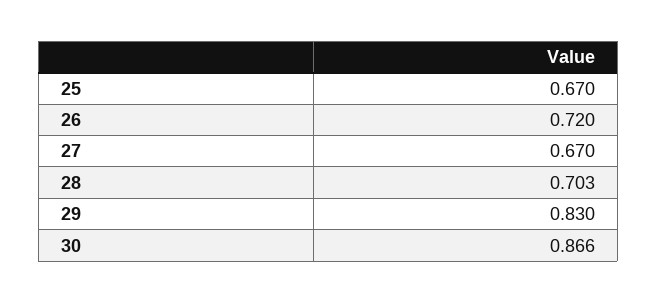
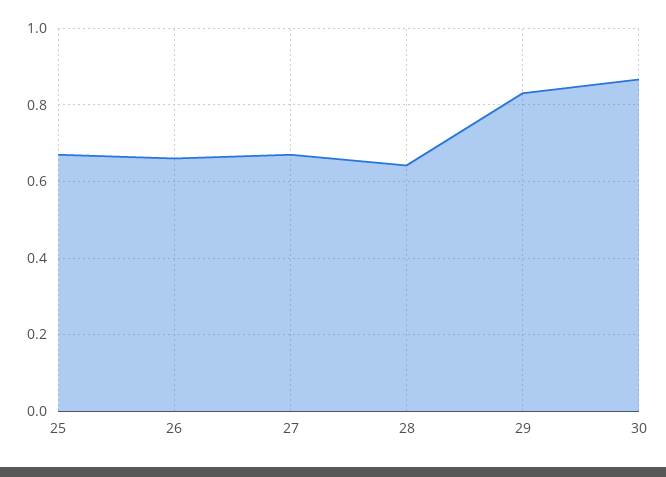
26: 0.72 -> 0.66
28: 0.703 -> 0.64

